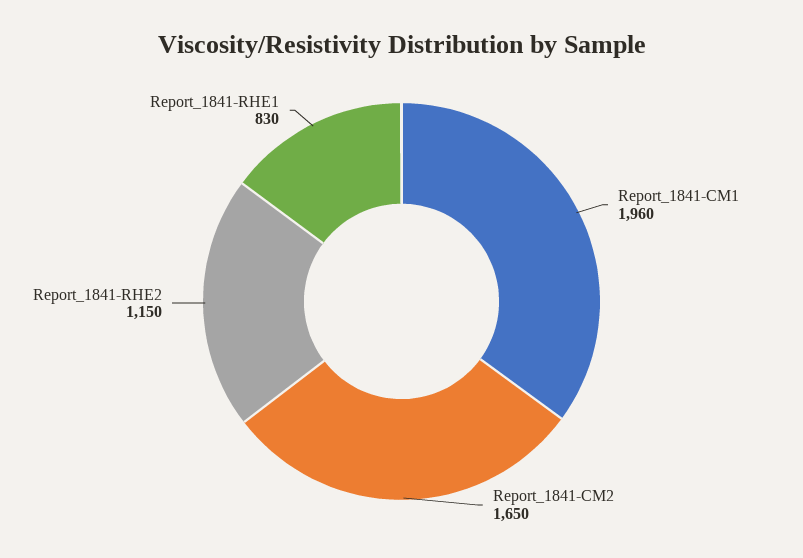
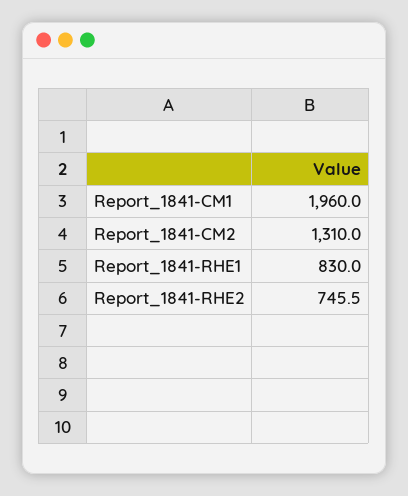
Report_1841-CM2: 1650 -> 1310
Report_1841-RHE2: 1150 -> 745.5

